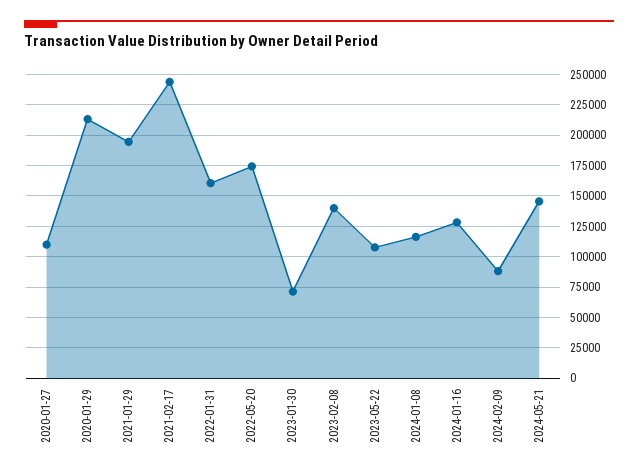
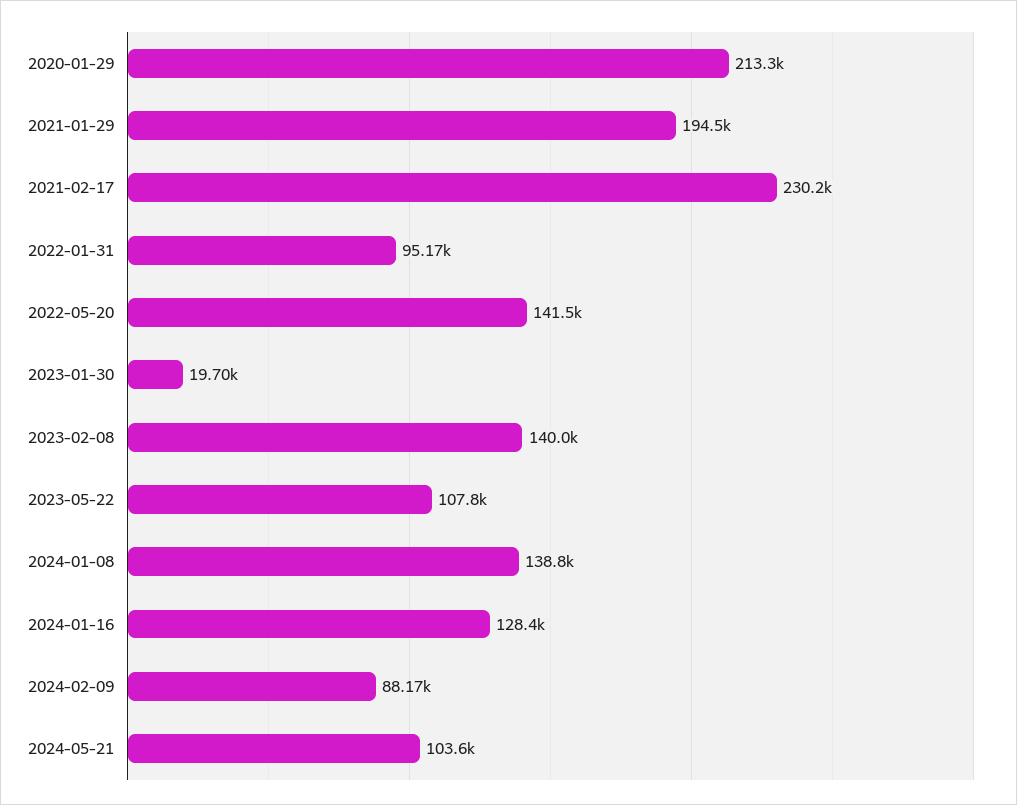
2020-01-27: 110000 -> none
2021-02-17: 245000 -> 230200
2022-01-31: 160000 -> 95170
2022-05-20: 175000 -> 141500
2023-01-30: 70000 -> 19700
2024-01-08: 115000 -> 138800
2024-05-21: 145000 -> 103600

